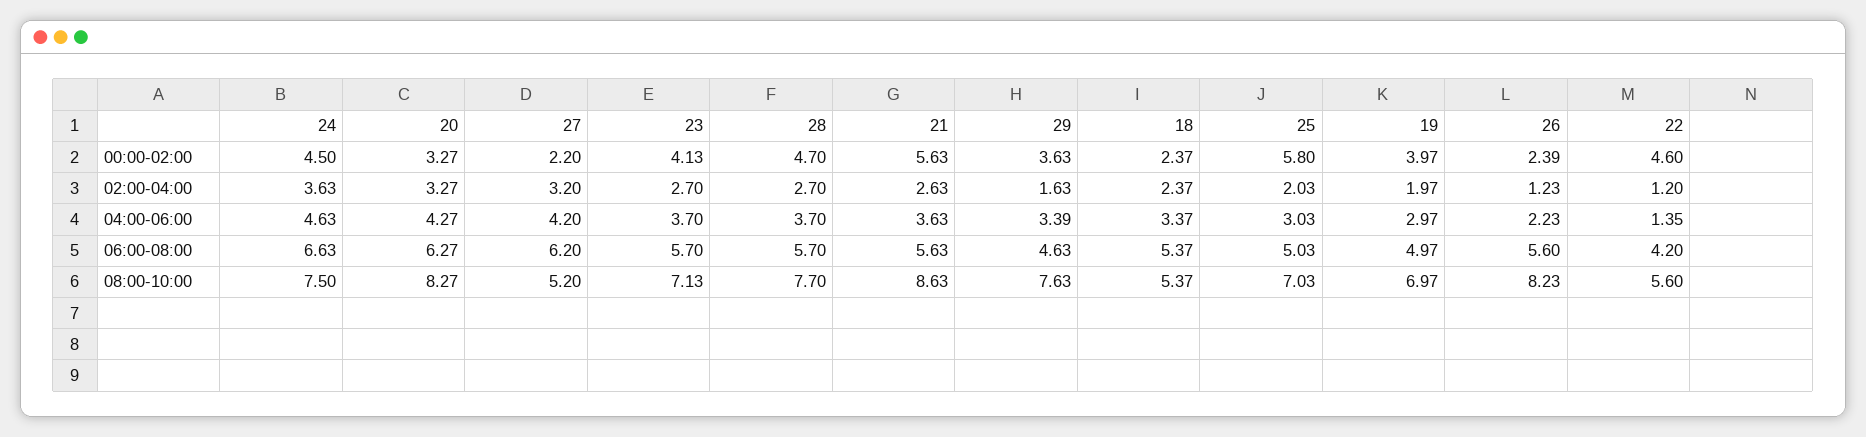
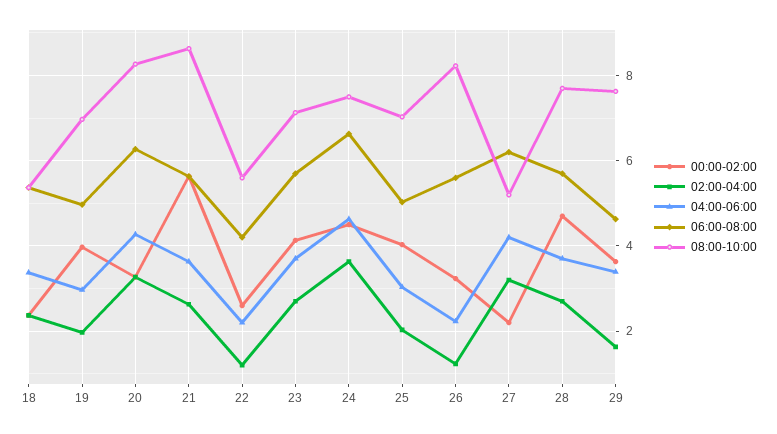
00:00-02:00, 25: 5.8 -> 4
00:00-02:00, 26: 2.39 -> 3.2
00:00-02:00, 22: 4.6 -> 2.6
04:00-06:00, 22: 1.35 -> 2.2

